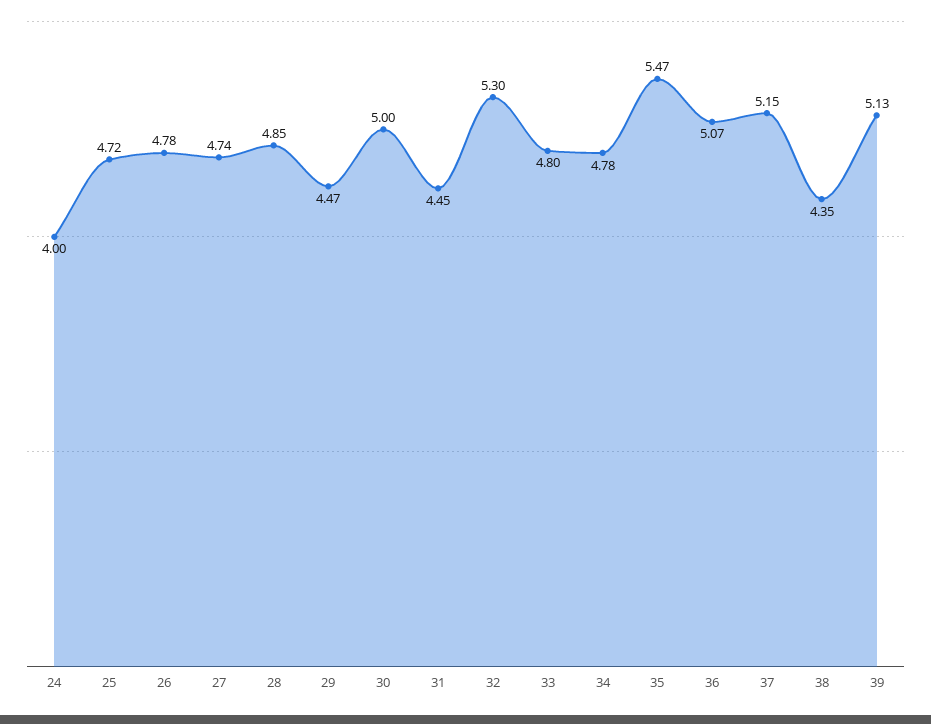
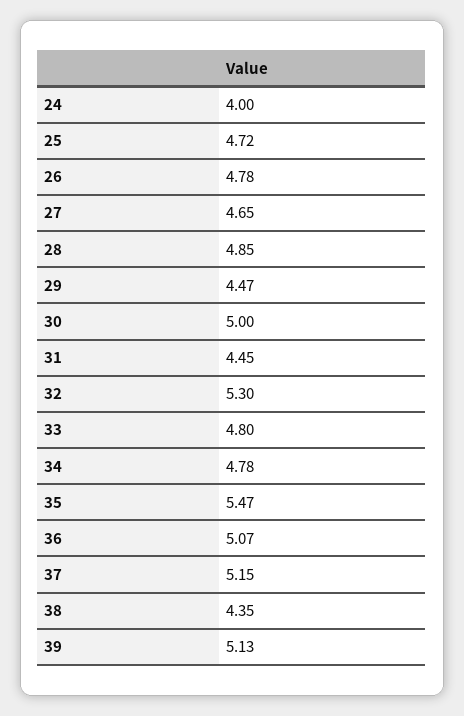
27: 4.74 -> 4.65

